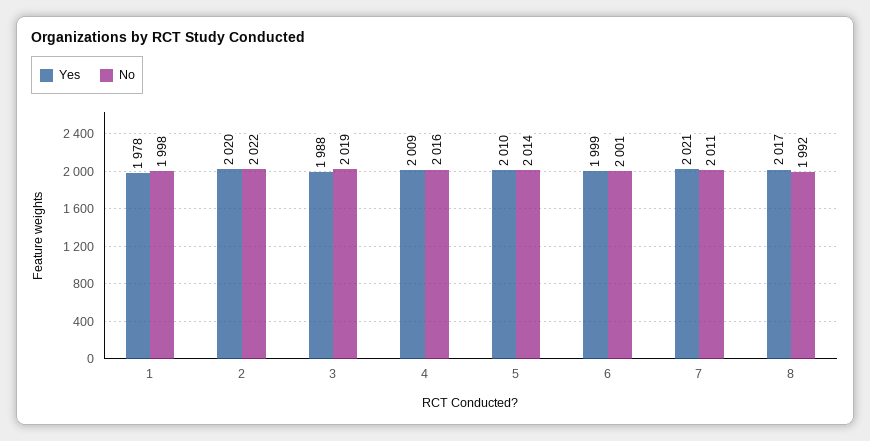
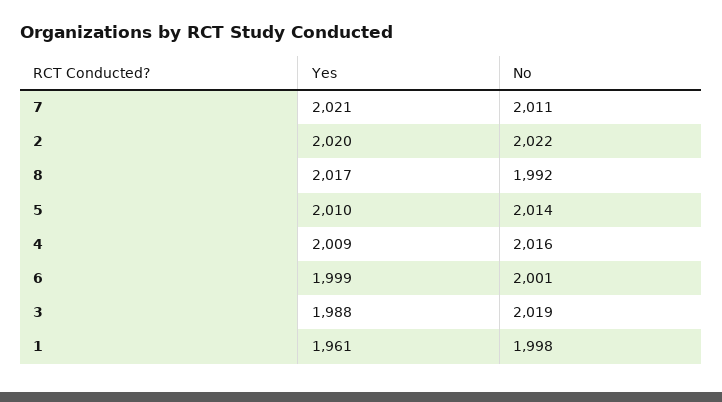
Yes, 1: 1978 -> 1961

